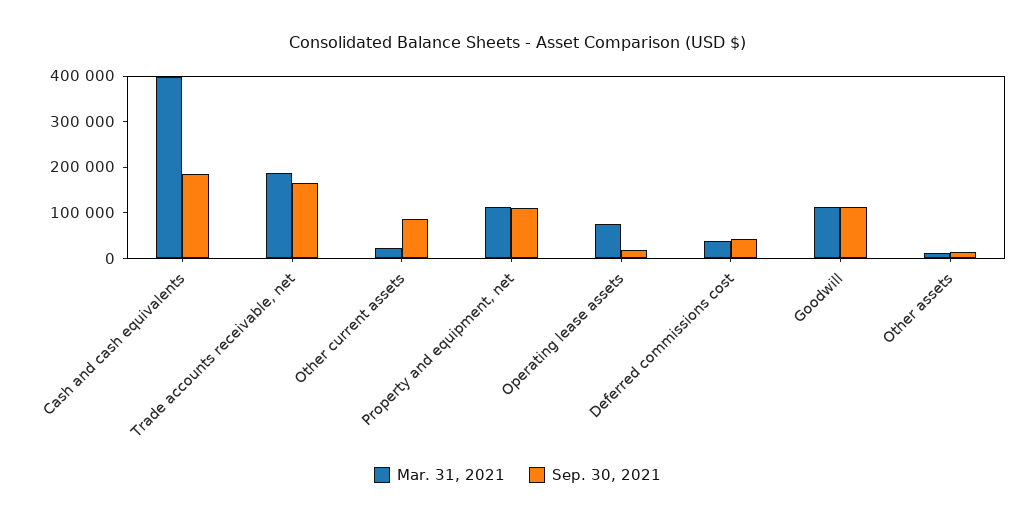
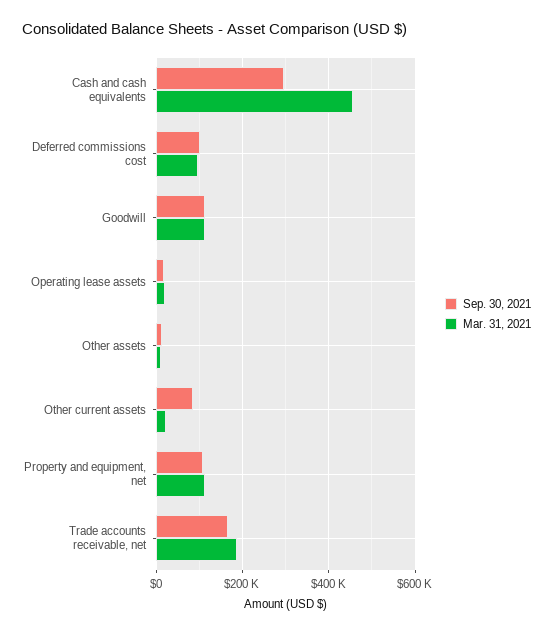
Mar. 31, 2021, Cash and cash equivalents: 400000 -> 460000
Sep. 30, 2021, Cash and cash equivalents: 180000 -> 300000
Mar. 31, 2021, Operating lease assets: 80000 -> 20000
Mar. 31, 2021, Deferred commissions cost: 40000 -> 100000
Sep. 30, 2021, Deferred commissions cost: 40000 -> 100000

